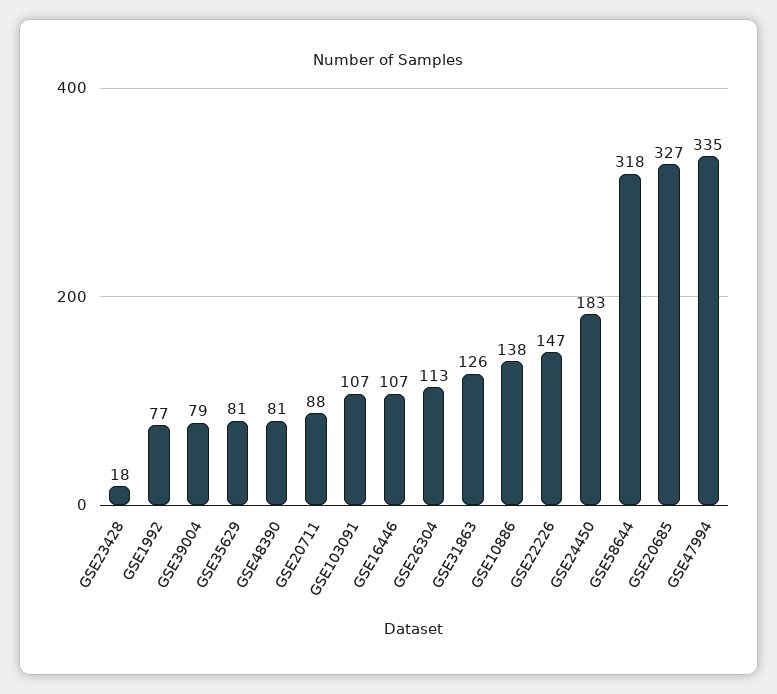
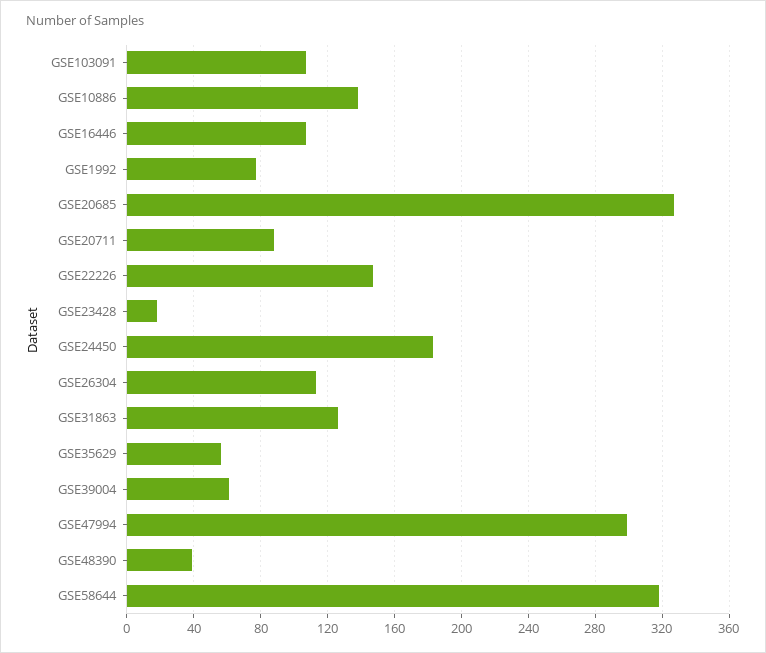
GSE39004: 79 -> 60
GSE35629: 81 -> 55
GSE48390: 81 -> 40
GSE47994: 335 -> 300

